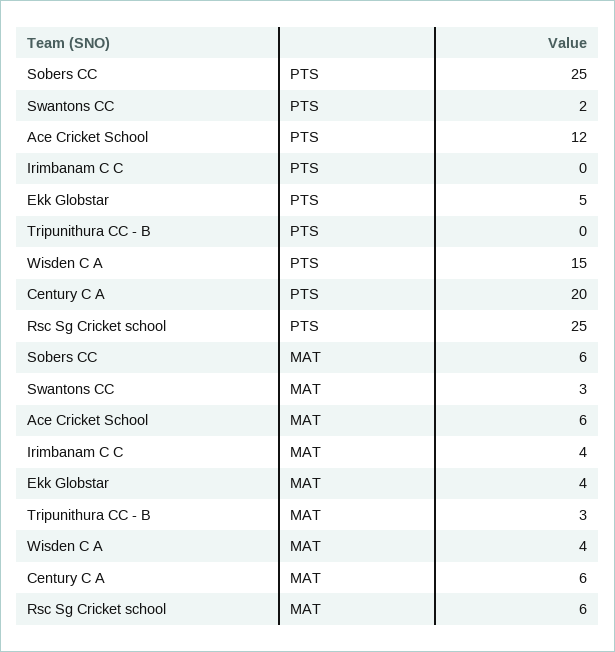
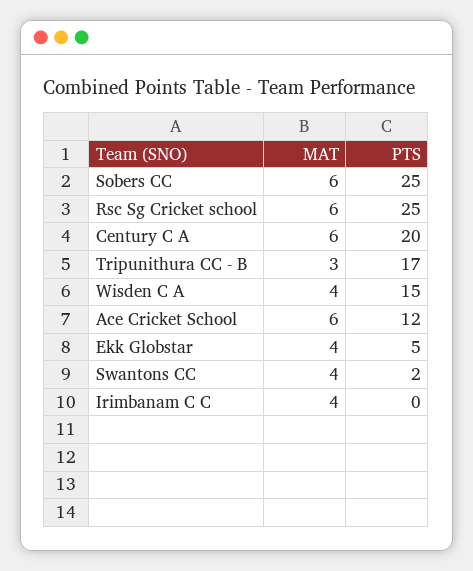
Tripunithura CC - B, PTS: 0 -> 17
Swantons CC, MAT: 3 -> 4

